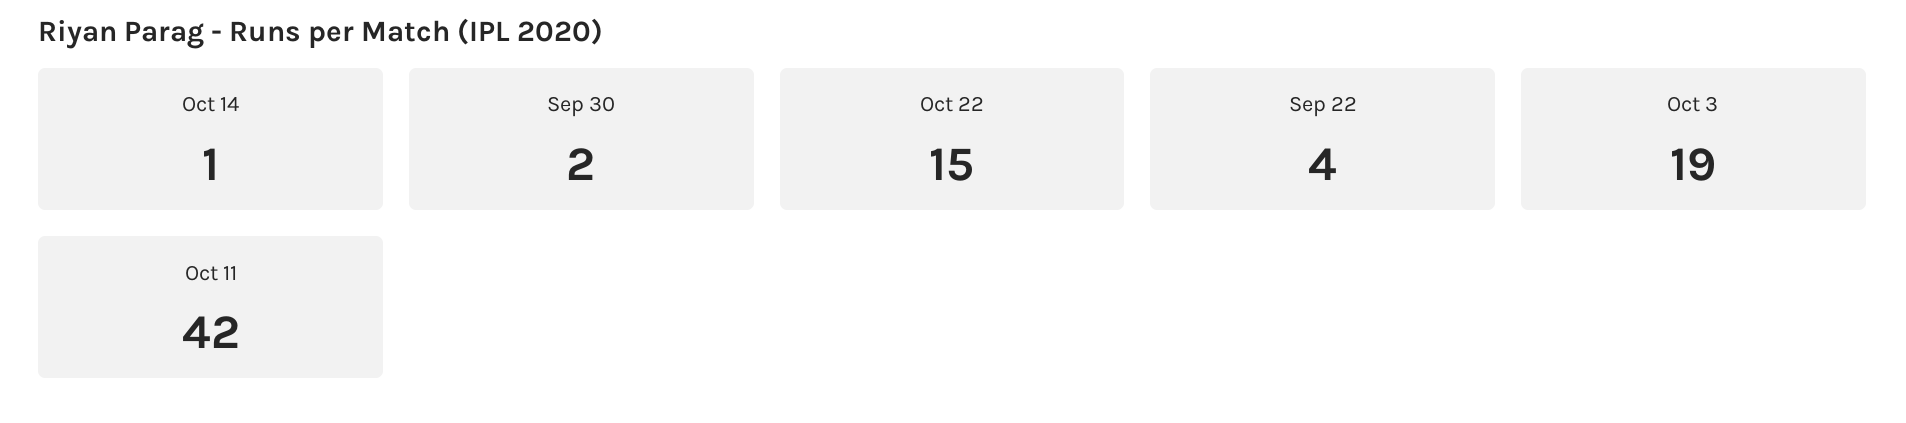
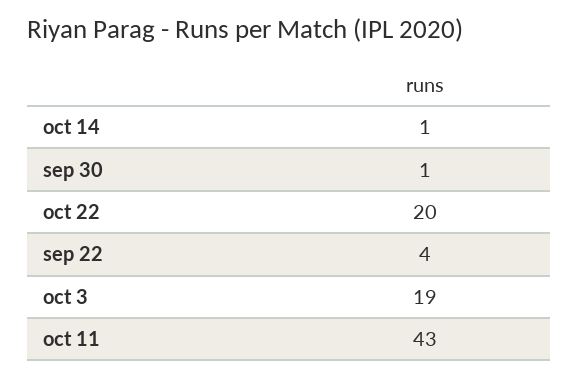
Sep 30: 2 -> 1
Oct 22: 15 -> 20
Oct 11: 42 -> 43

